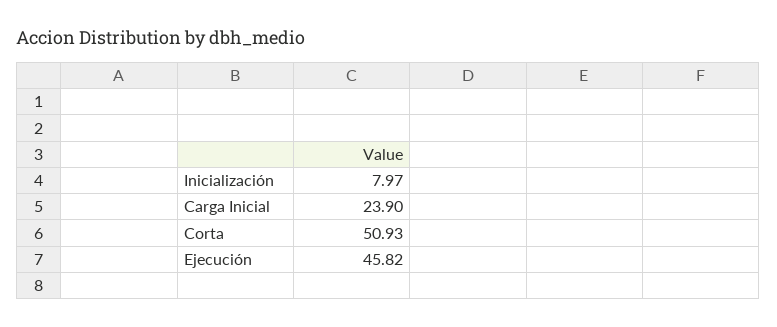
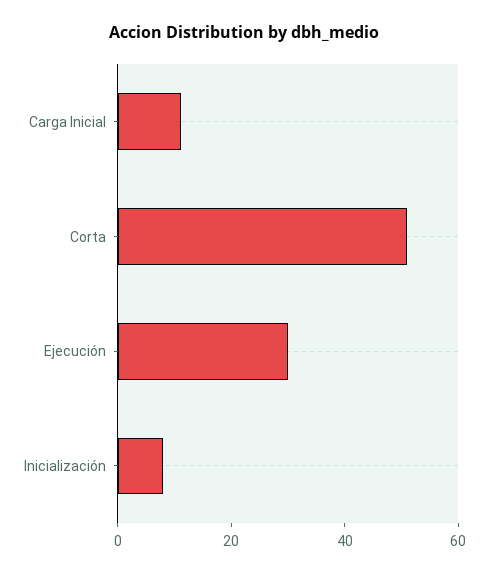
Carga Inicial: 23.9 -> 10
Ejecución: 45.82 -> 30

